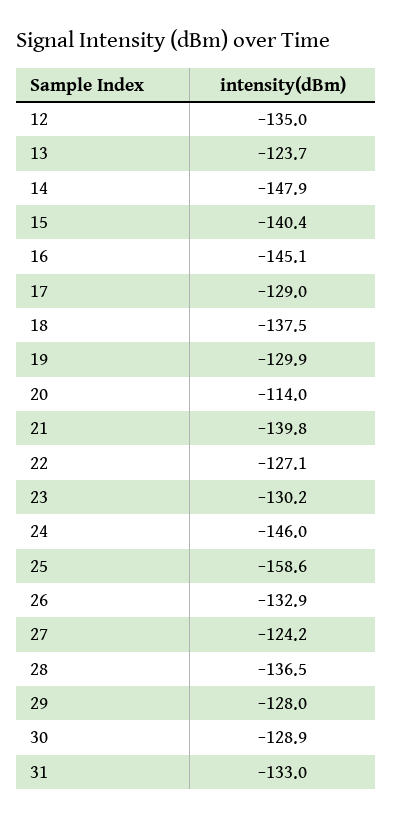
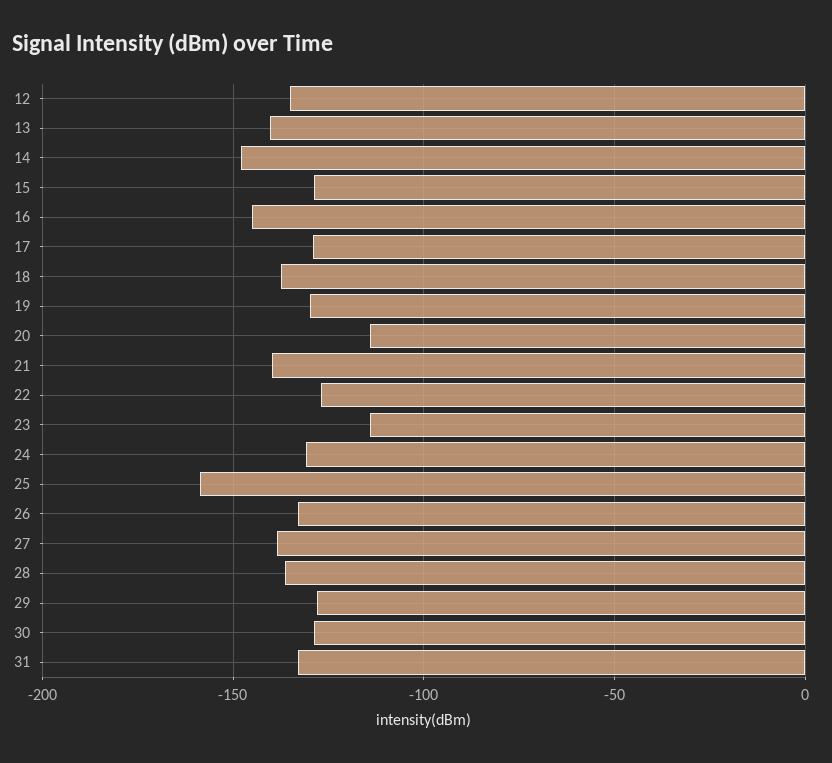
13: -123.7 -> -140
15: -140.4 -> -130
23: -130.2 -> -115
24: -146 -> -130
27: -124.2 -> -140

